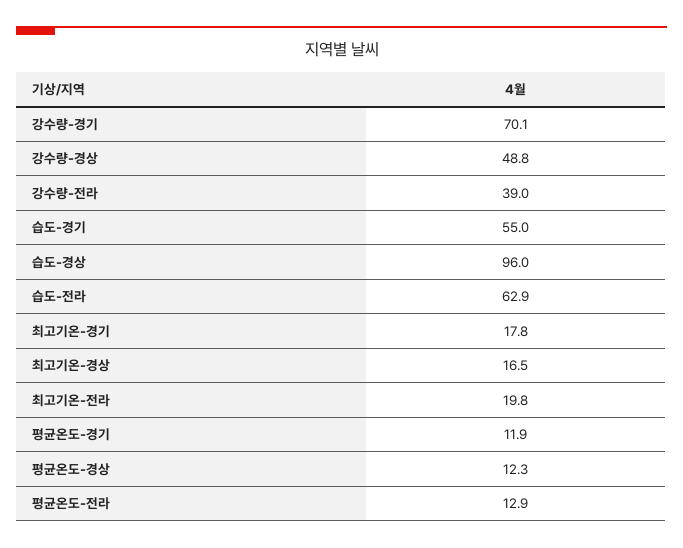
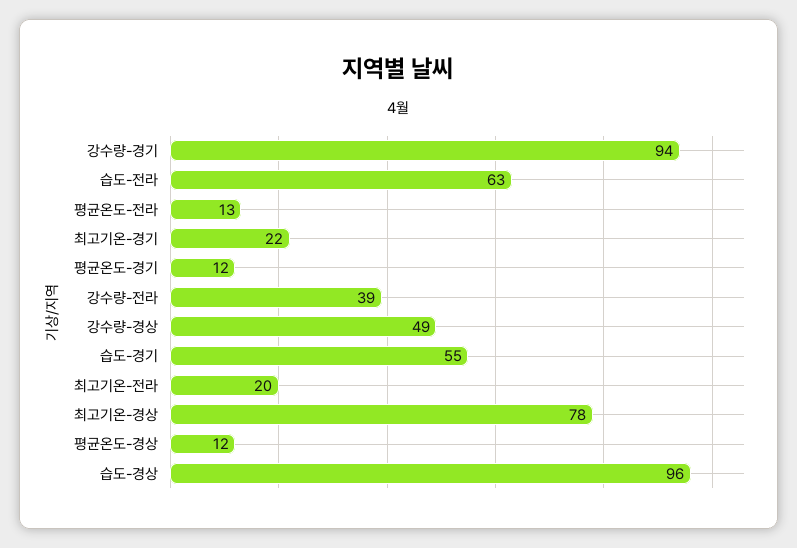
강수량-경기: 70.1 -> 94
최고기온-경기: 17.8 -> 22
최고기온-경상: 16.5 -> 78

